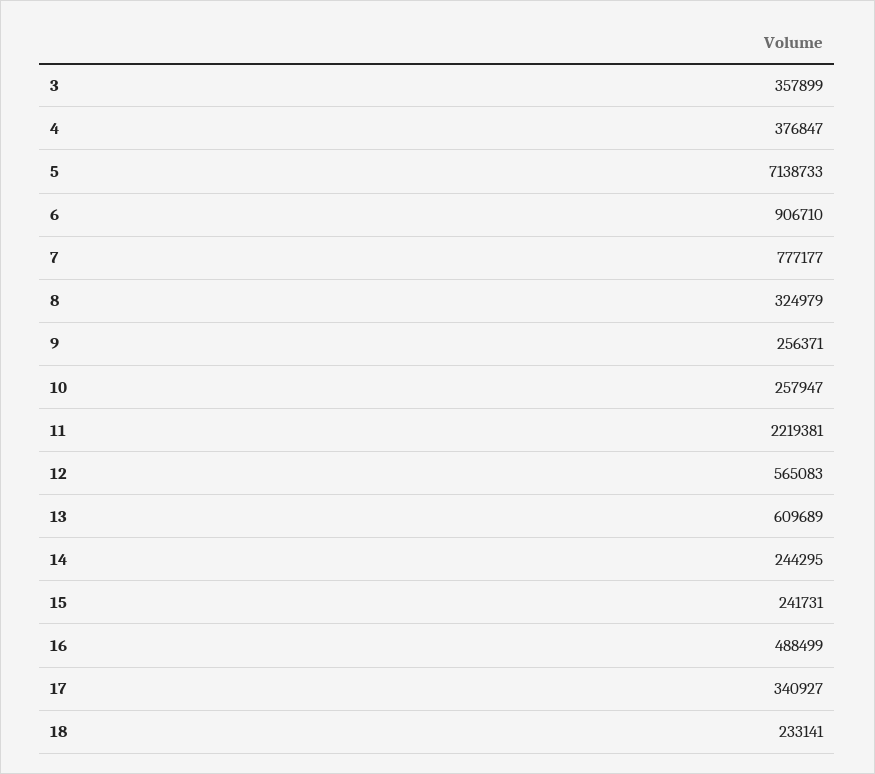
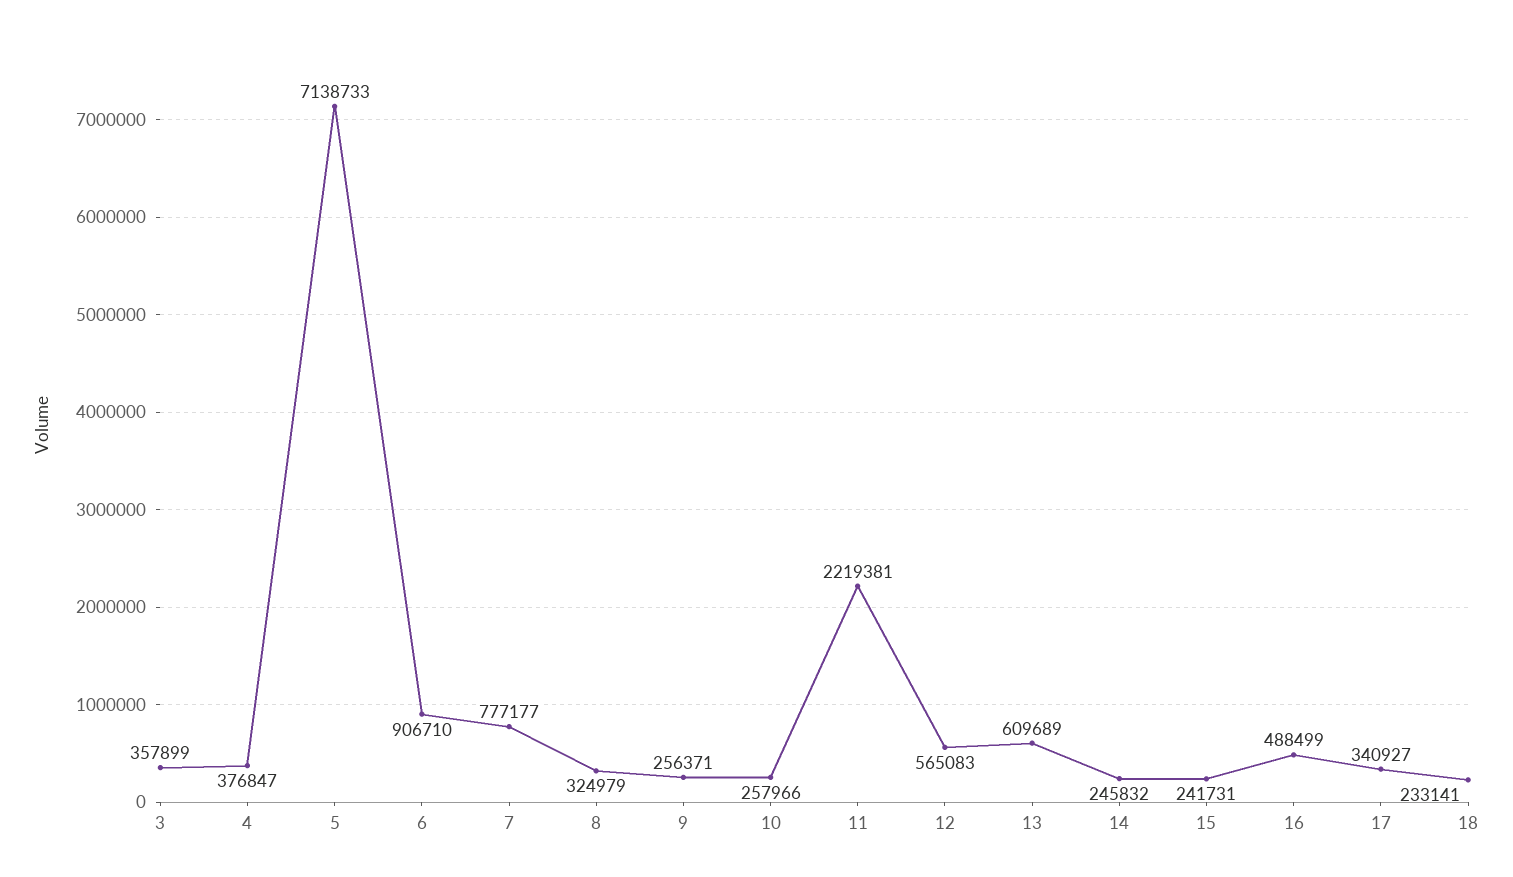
10: 257947 -> 257966
14: 244295 -> 245832

